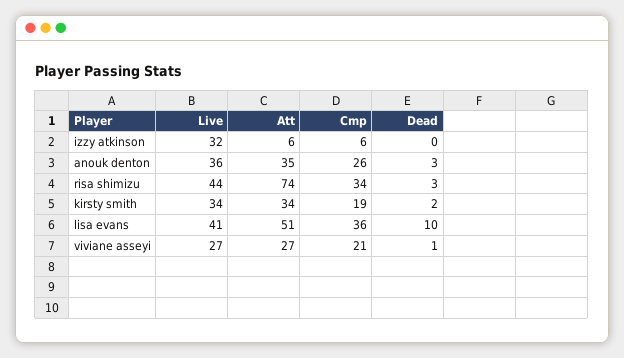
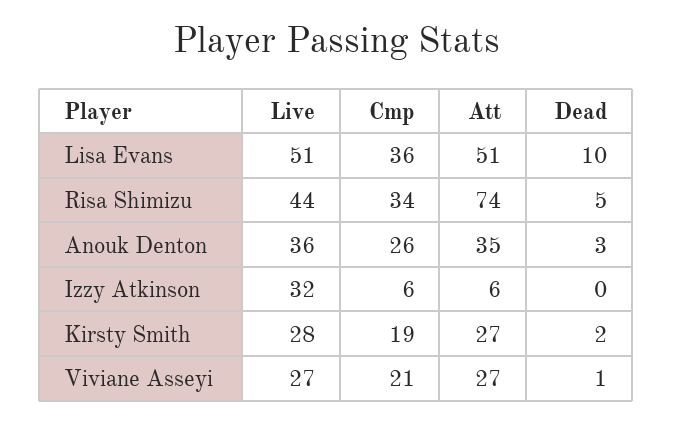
Dead, risa shimizu: 3 -> 5
Live, kirsty smith: 34 -> 28
Att, kirsty smith: 34 -> 27
Live, lisa evans: 41 -> 51

